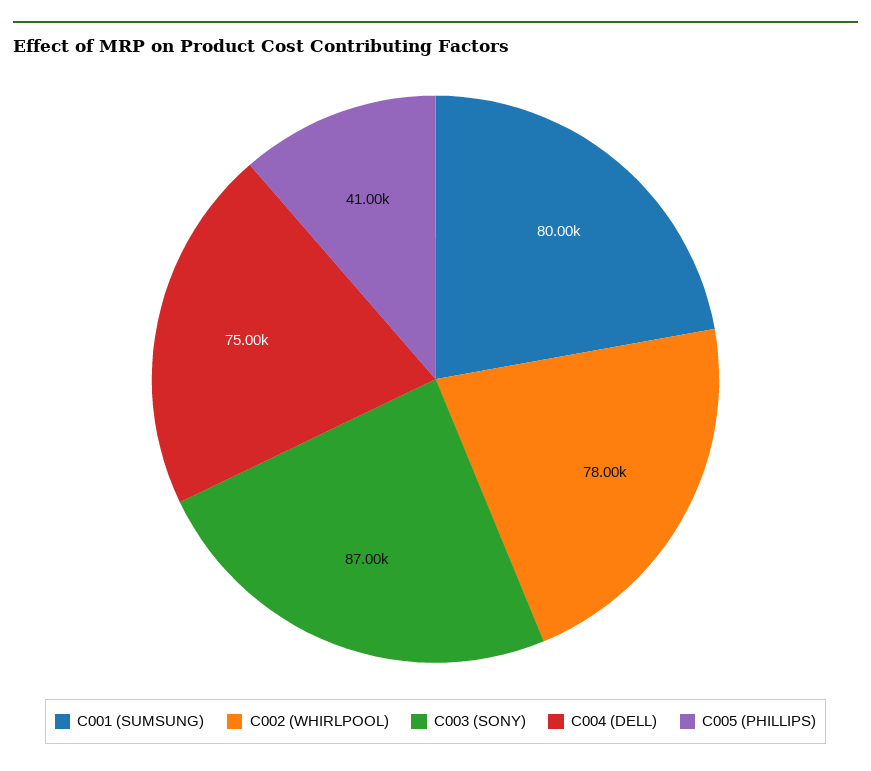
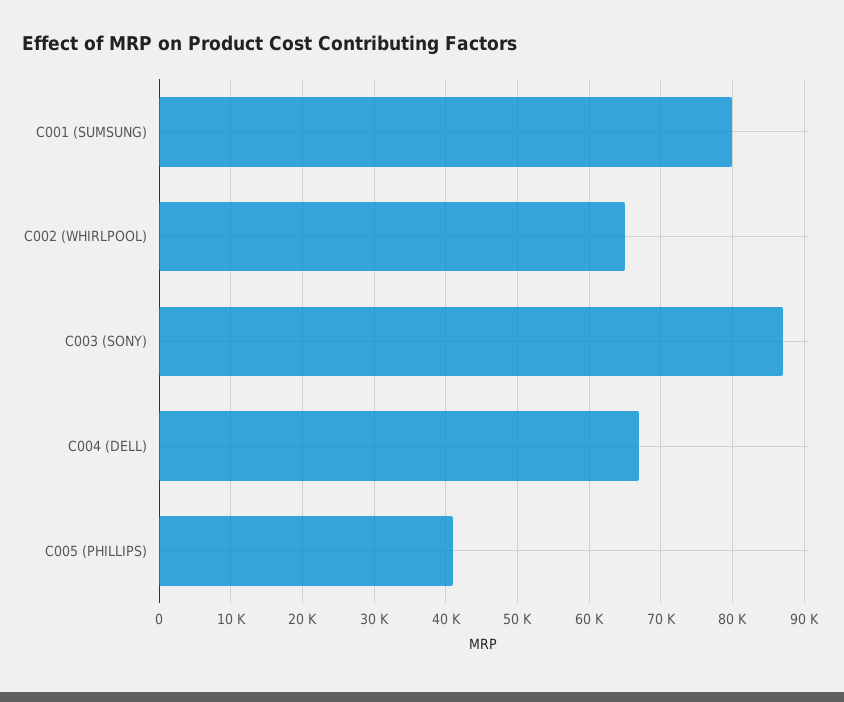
C002 (WHIRLPOOL): 78000 -> 65000
C004 (DELL): 75000 -> 67000

